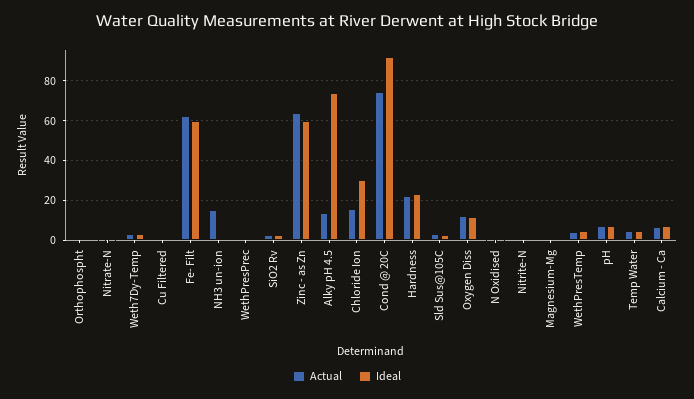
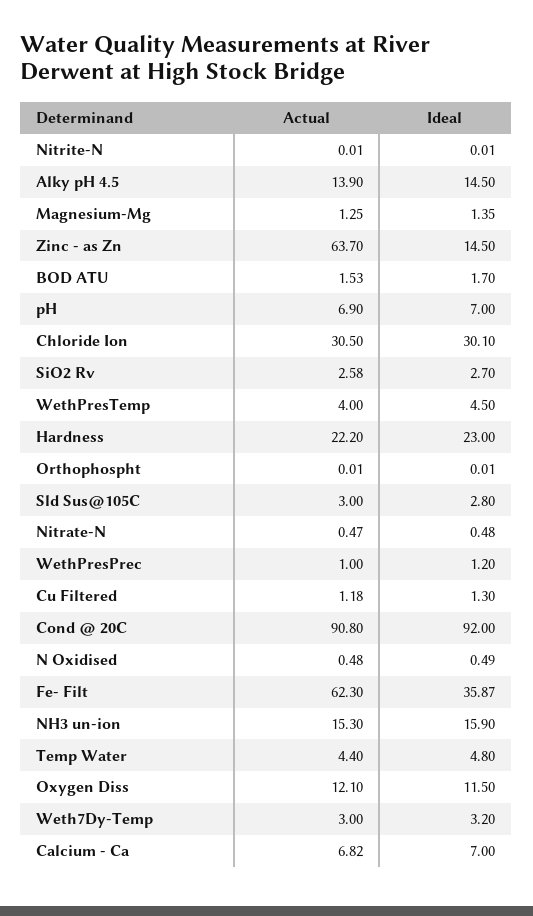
Ideal, Fe- Filt: 60 -> 35.87
Ideal, NH3 un-ion: 0 -> 15.9
Ideal, Zinc - as Zn: 60 -> 14.5
Ideal, Alky pH 4.5: 75 -> 14.5
Actual, Chloride Ion: 15 -> 30.5
Actual, Cond @ 20C: 75 -> 90.8
Actual, BOD ATU: none -> 1.53
Ideal, BOD ATU: none -> 1.7

